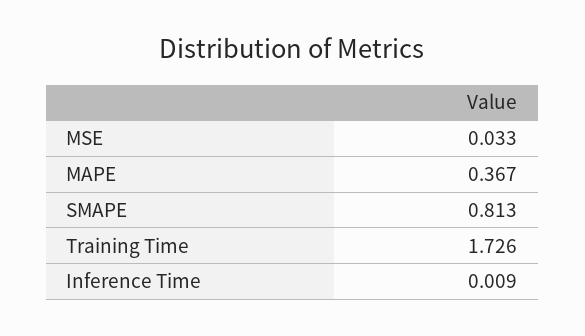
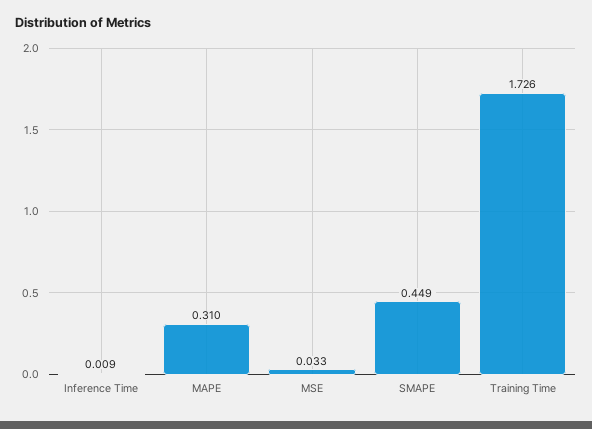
MAPE: 0.367 -> 0.31
SMAPE: 0.813 -> 0.449

